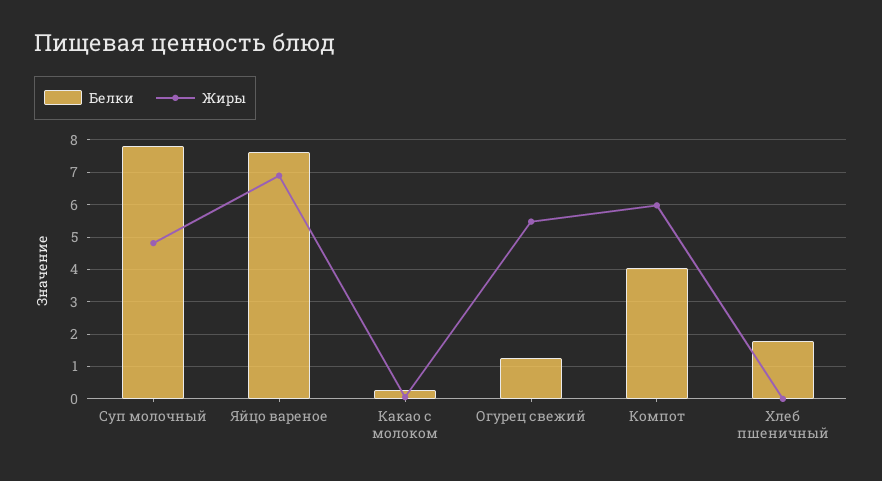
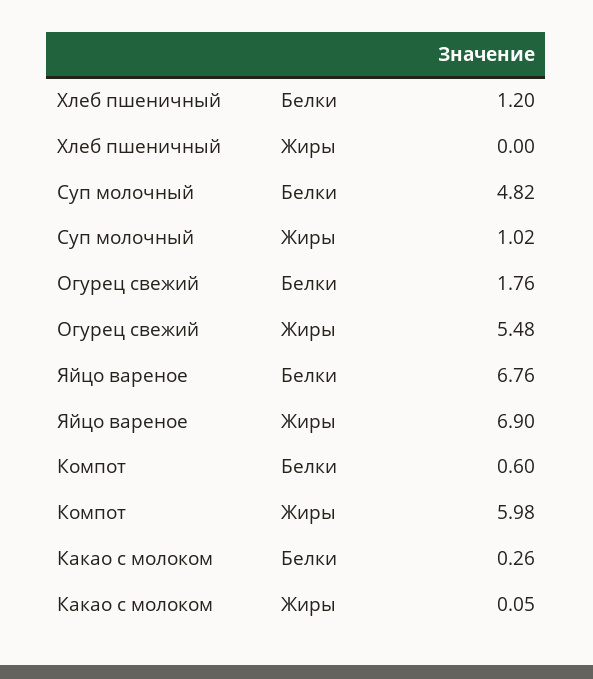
Белки, Суп молочный: 7.8 -> 4.82
Жиры, Суп молочный: 4.8 -> 1.02
Белки, Яйцо вареное: 7.6 -> 6.76
Белки, Огурец свежий: 1.2 -> 1.76
Белки, Компот: 4 -> 0.6
Белки, Хлеб пшеничный: 1.8 -> 1.2

